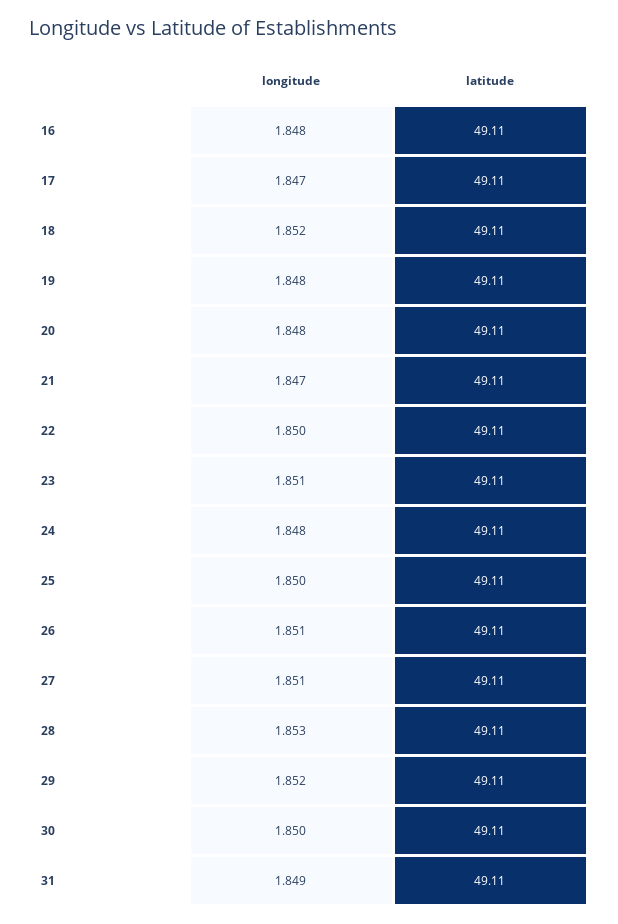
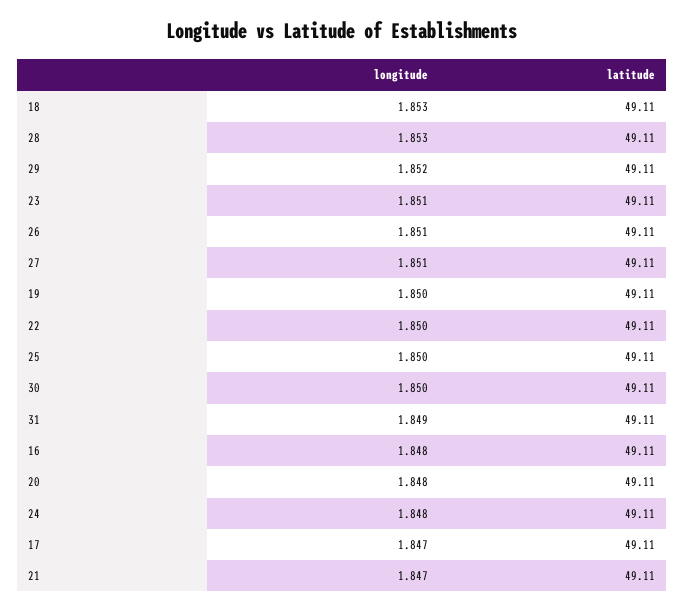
longitude, 18: 1.852 -> 1.853
longitude, 19: 1.848 -> 1.85

